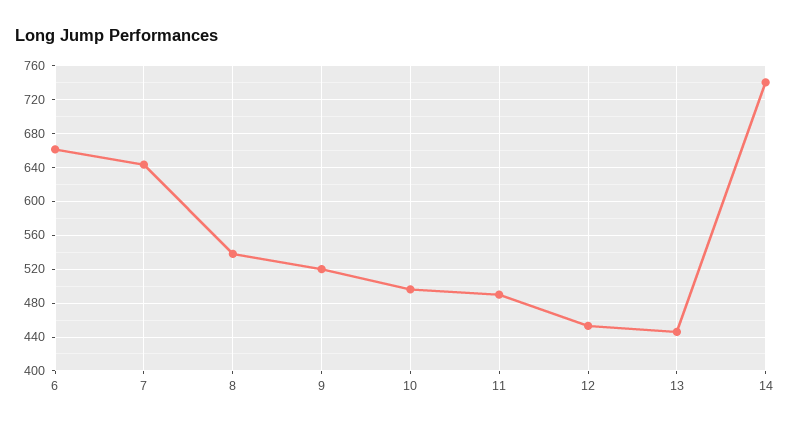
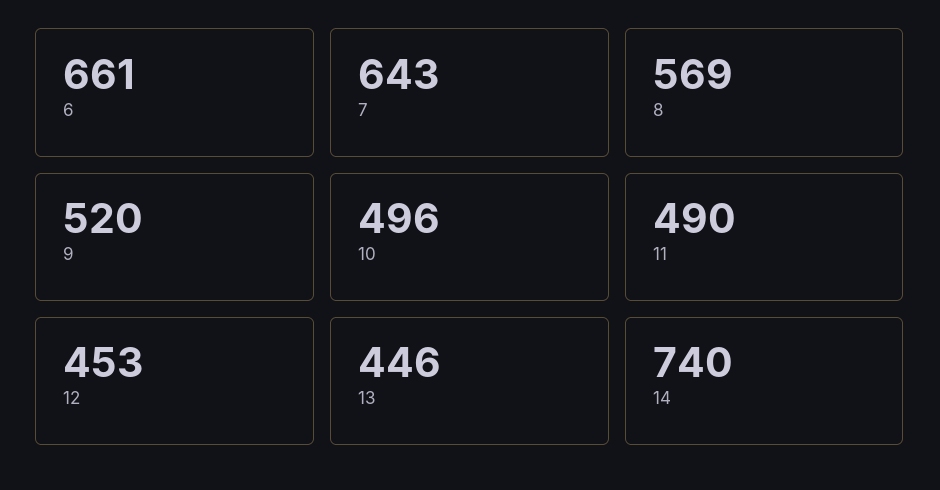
8: 540 -> 569

